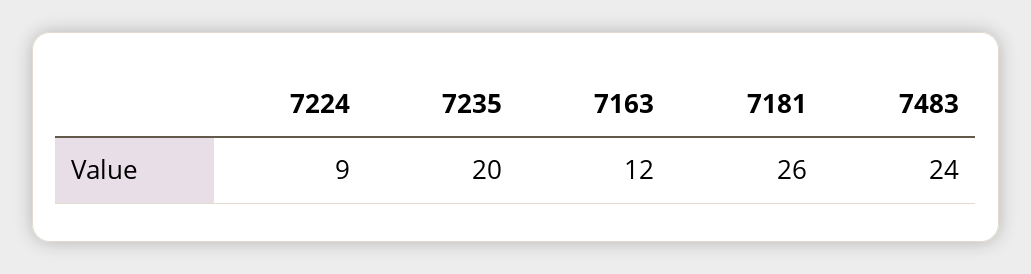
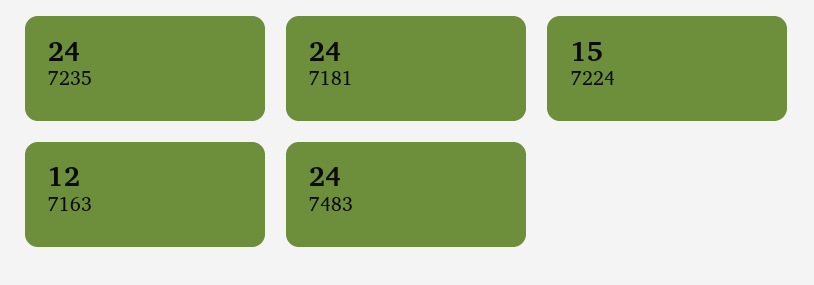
7224: 9 -> 15
7235: 20 -> 24
7181: 26 -> 24

